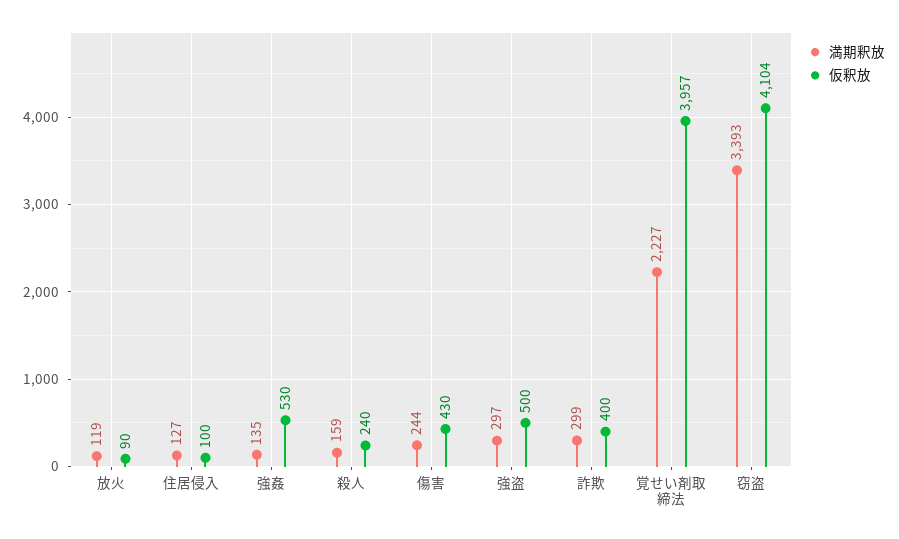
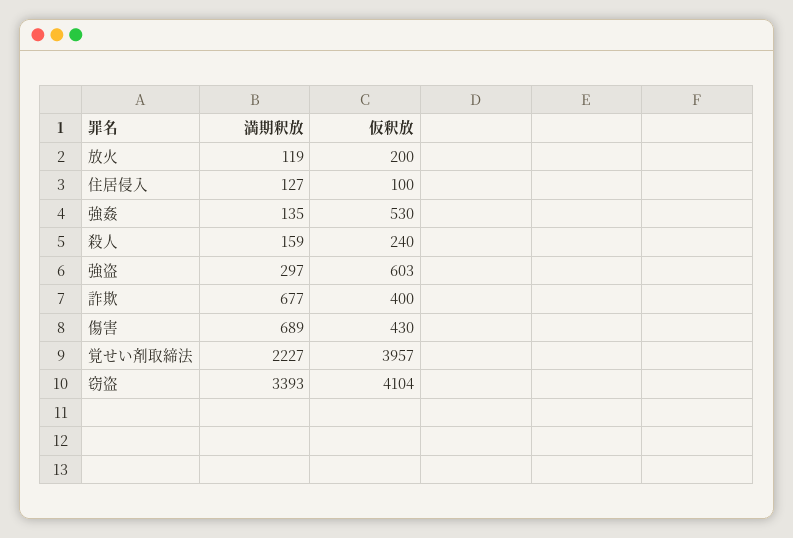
仮釈放, 放火: 90 -> 200
満期釈放, 傷害: 244 -> 689
仮釈放, 強盗: 500 -> 603
満期釈放, 詐欺: 299 -> 677

